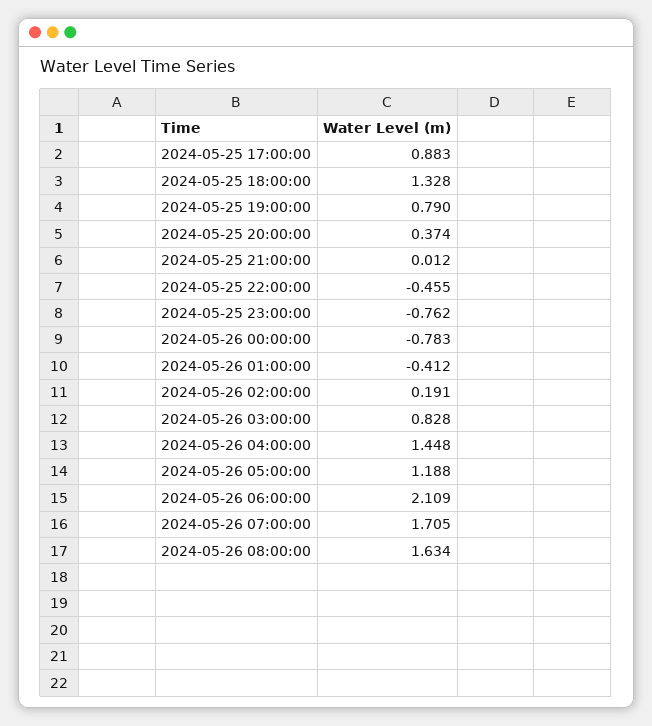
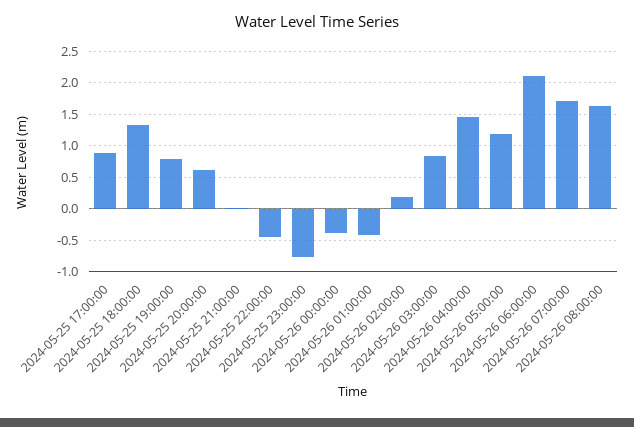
2024-05-25 20:00:00: 0.374 -> 0.6
2024-05-26 00:00:00: -0.783 -> -0.4

